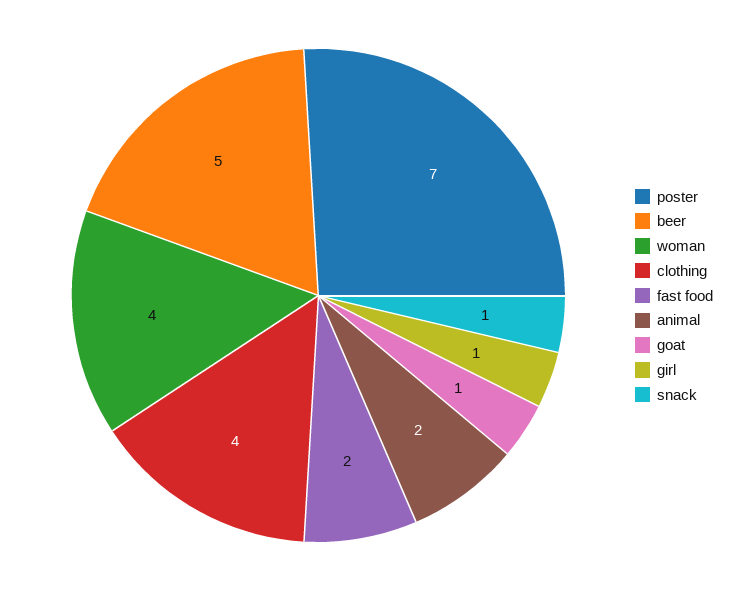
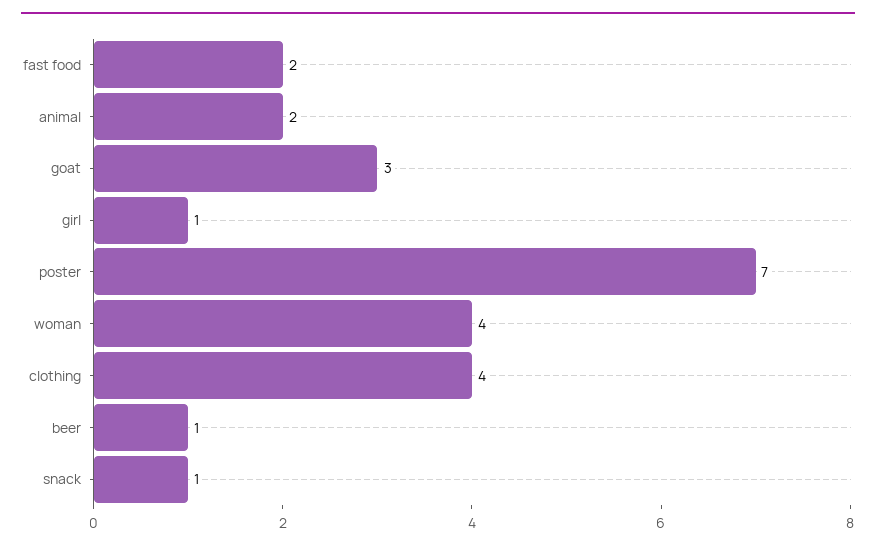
beer: 5 -> 1
goat: 1 -> 3

